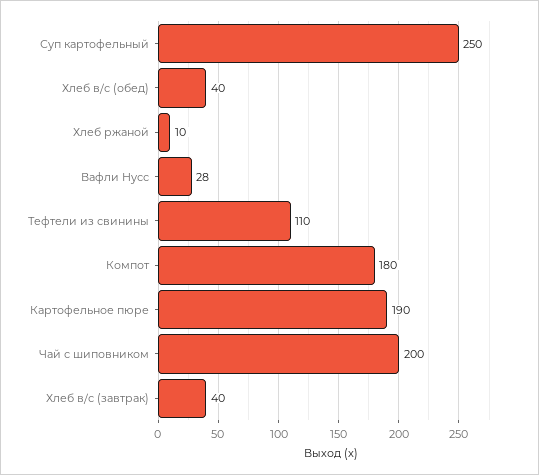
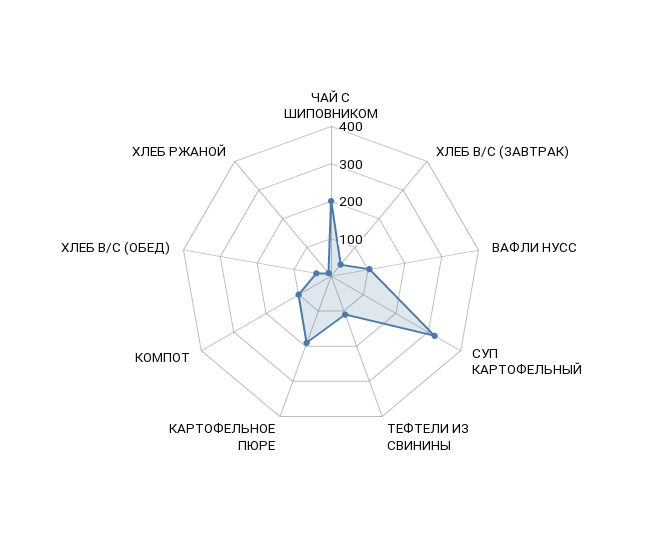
Суп картофельный: 250 -> 325
Вафли Нусс: 28 -> 100
Компот: 180 -> 100

